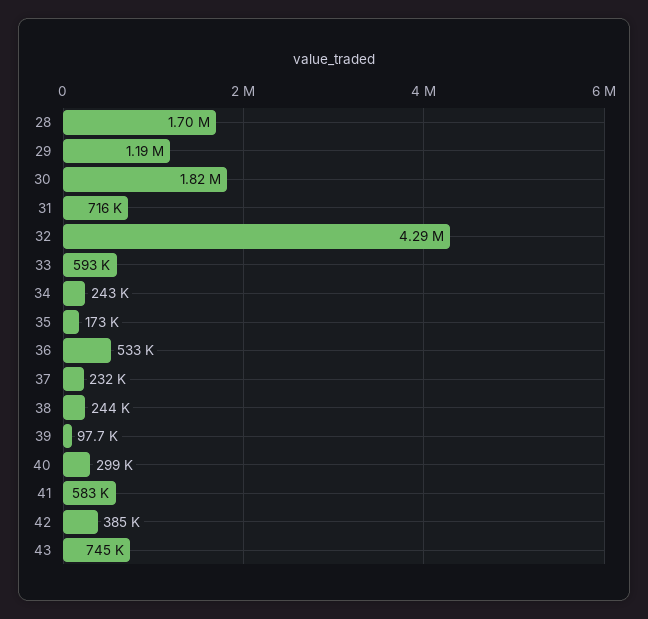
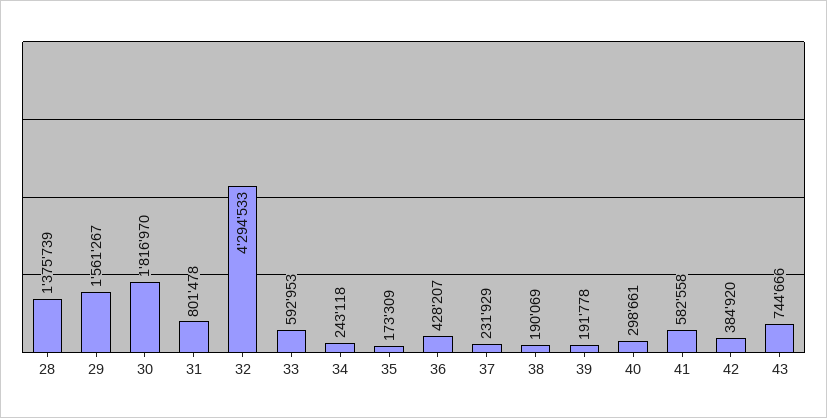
28: 1700000 -> 1375739
29: 1190000 -> 1561267
31: 716000 -> 801478
36: 533000 -> 428207
38: 244000 -> 190069
39: 97700 -> 191778

